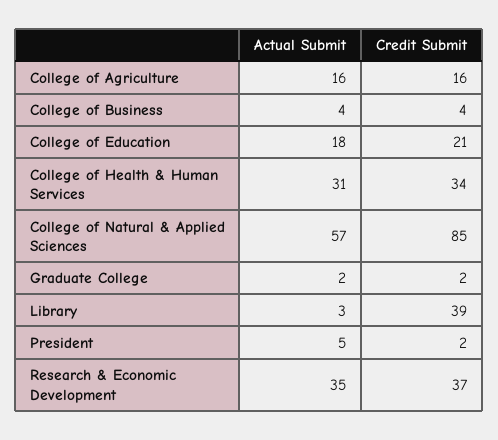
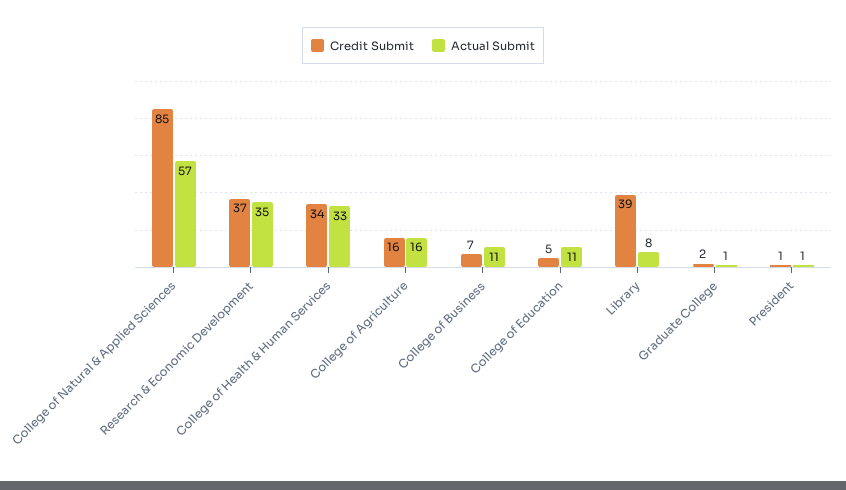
Actual Submit, College of Business: 4 -> 11
Credit Submit, College of Business: 4 -> 7
Actual Submit, College of Education: 18 -> 11
Credit Submit, College of Education: 21 -> 5
Actual Submit, College of Health & Human Services: 31 -> 33
Actual Submit, Graduate College: 2 -> 1
Actual Submit, Library: 3 -> 8
Actual Submit, President: 5 -> 1
Credit Submit, President: 2 -> 1

